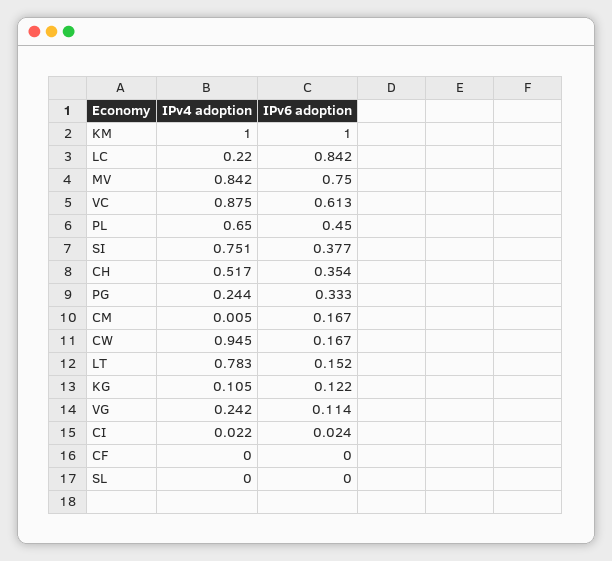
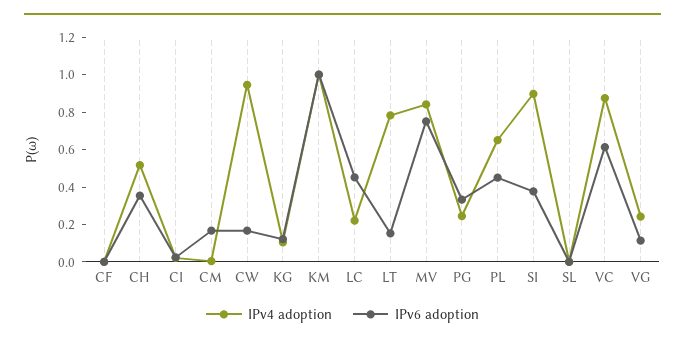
IPv6 adoption, LC: 0.842 -> 0.45
IPv4 adoption, SI: 0.751 -> 0.9

